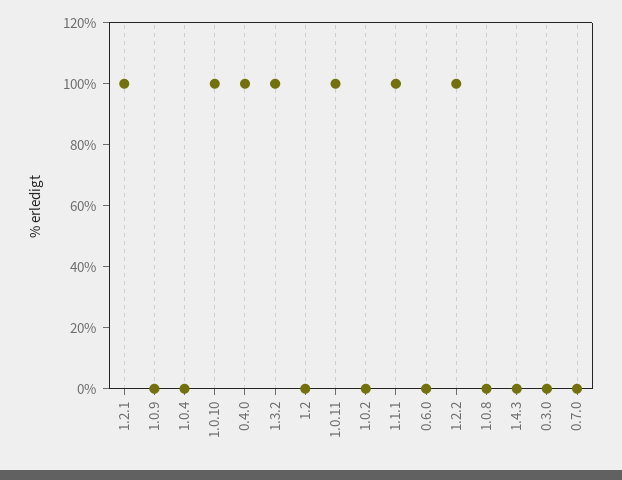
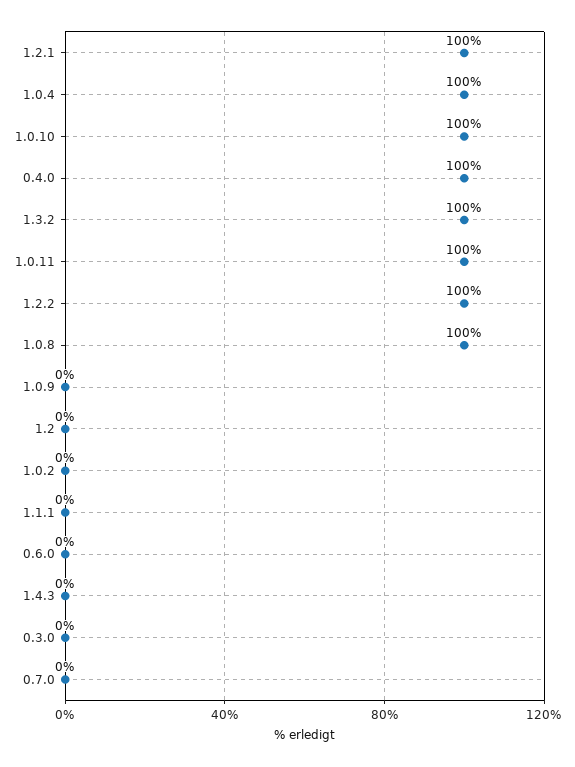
1.0.4: 0 -> 100
1.1.1: 100 -> 0
1.0.8: 0 -> 100

